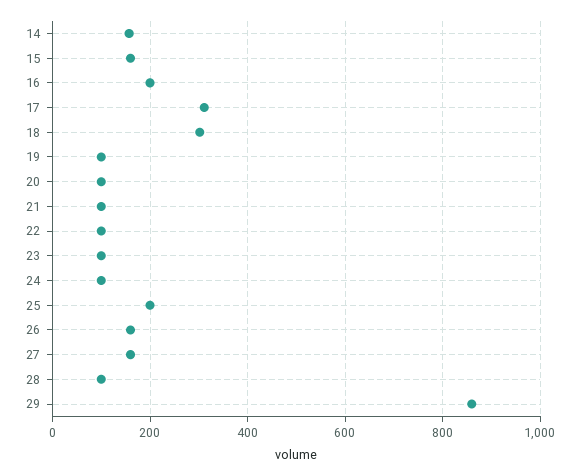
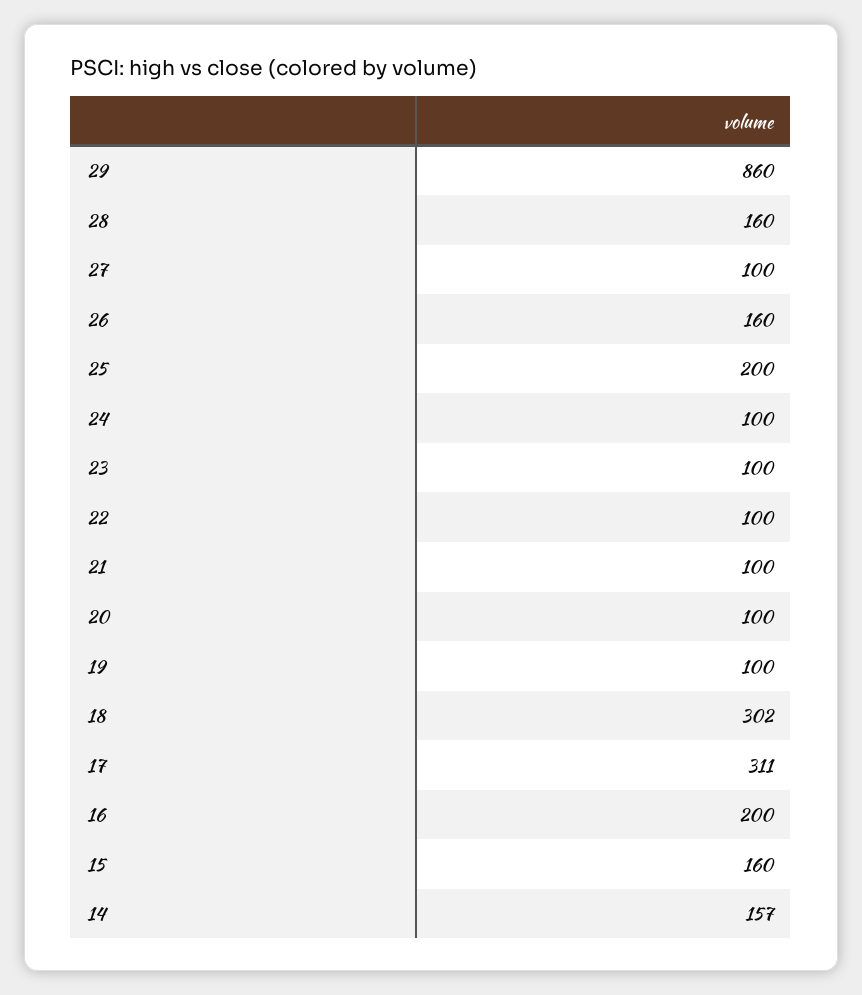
27: 160 -> 100
28: 100 -> 160

